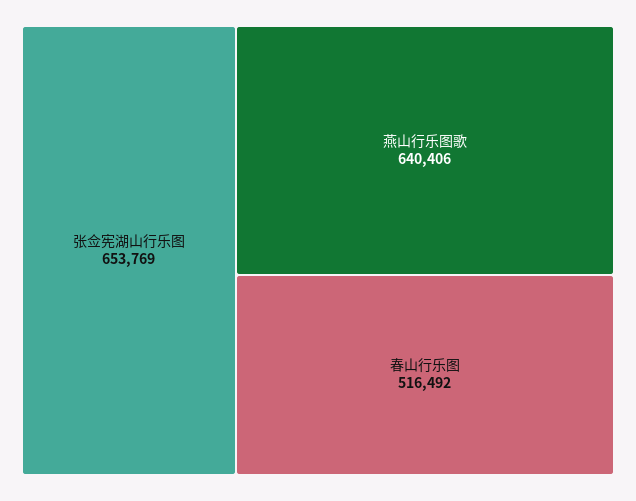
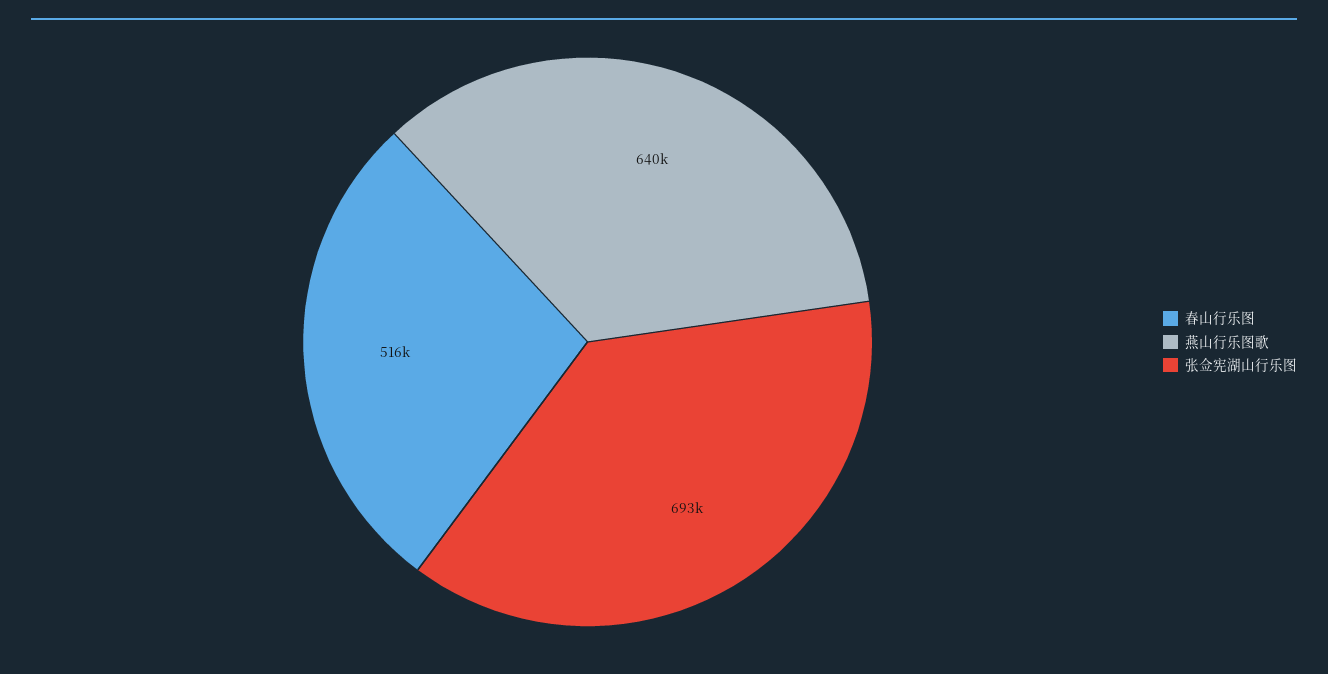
张佥宪湖山行乐图: 653769 -> 693000

